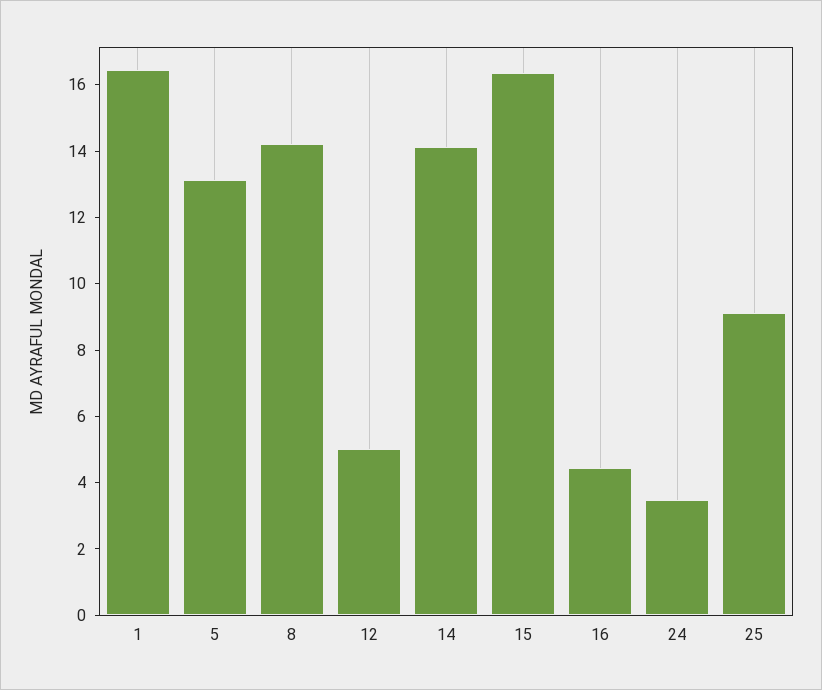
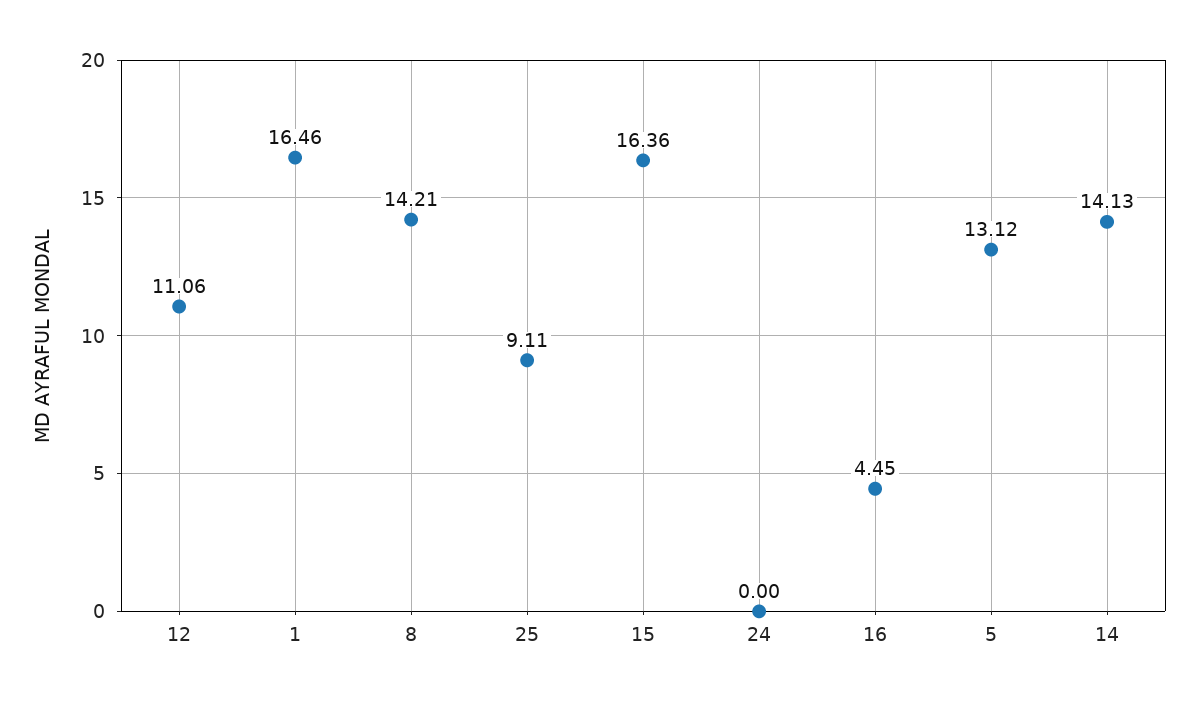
12: 5 -> 11.06
24: 3.5 -> 0

